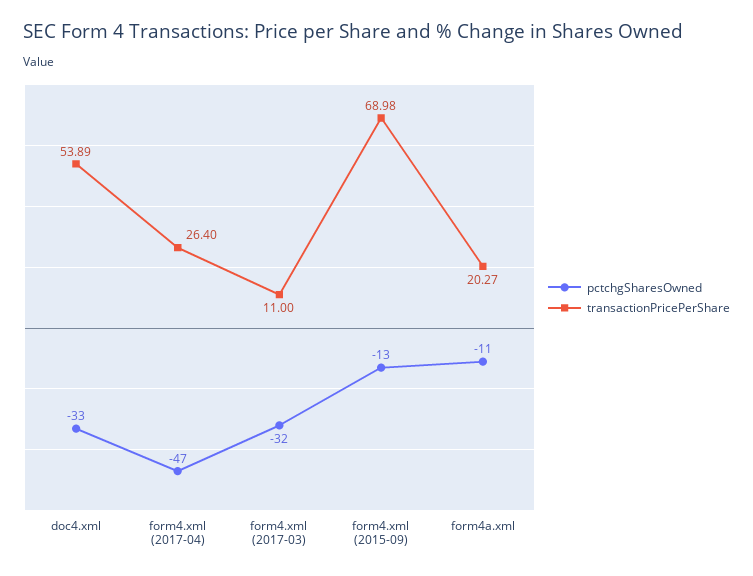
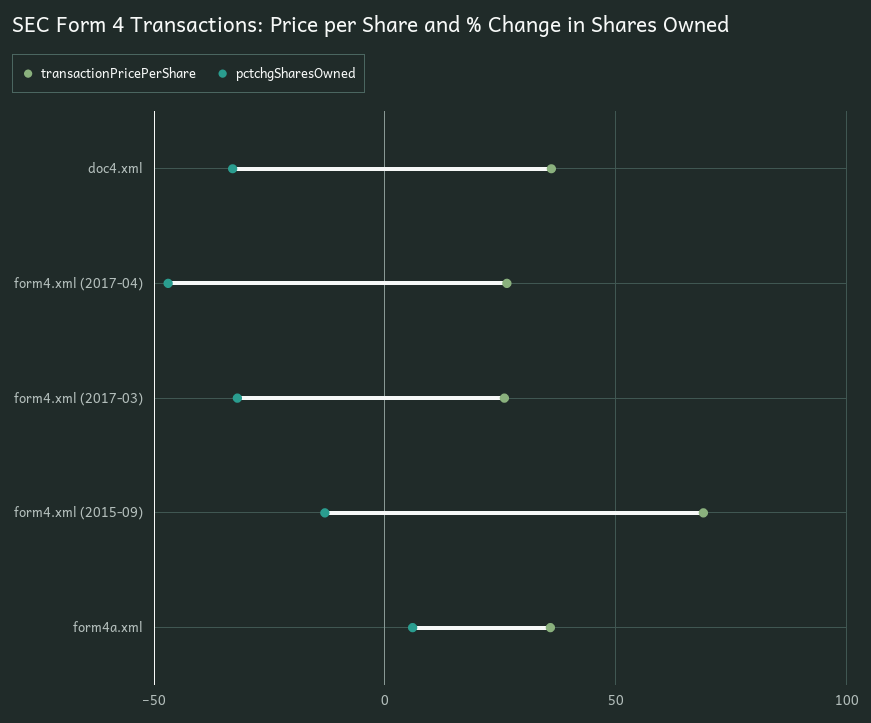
transactionPricePerShare, doc4.xml: 53.89 -> 35
transactionPricePerShare, form4.xml (2017-03): 11 -> 25
pctchgSharesOwned, form4a.xml: -11 -> 5
transactionPricePerShare, form4a.xml: 20.27 -> 35

